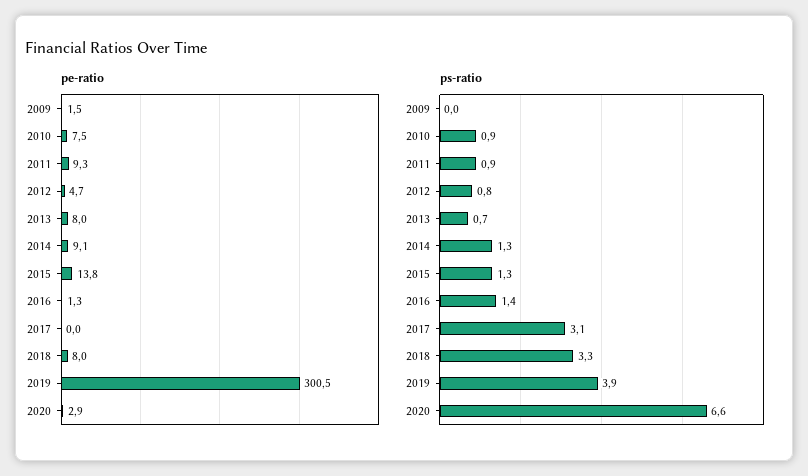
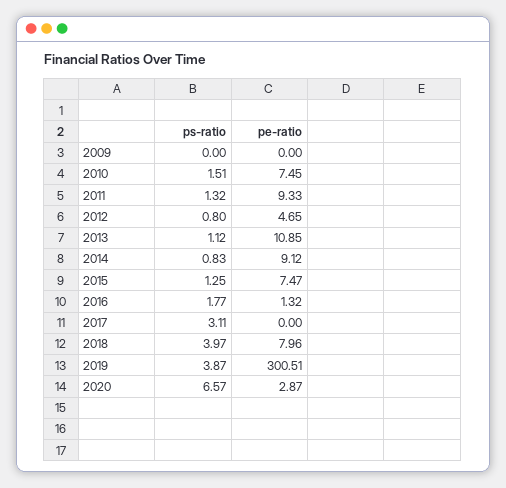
pe-ratio, 2009: 1.5 -> 0
pe-ratio, 2013: 8 -> 10.85
pe-ratio, 2015: 13.8 -> 7.47
ps-ratio, 2010: 0.9 -> 1.51
ps-ratio, 2011: 0.9 -> 1.32
ps-ratio, 2013: 0.7 -> 1.12
ps-ratio, 2014: 1.3 -> 0.83
ps-ratio, 2016: 1.4 -> 1.77
ps-ratio, 2018: 3.3 -> 3.97

